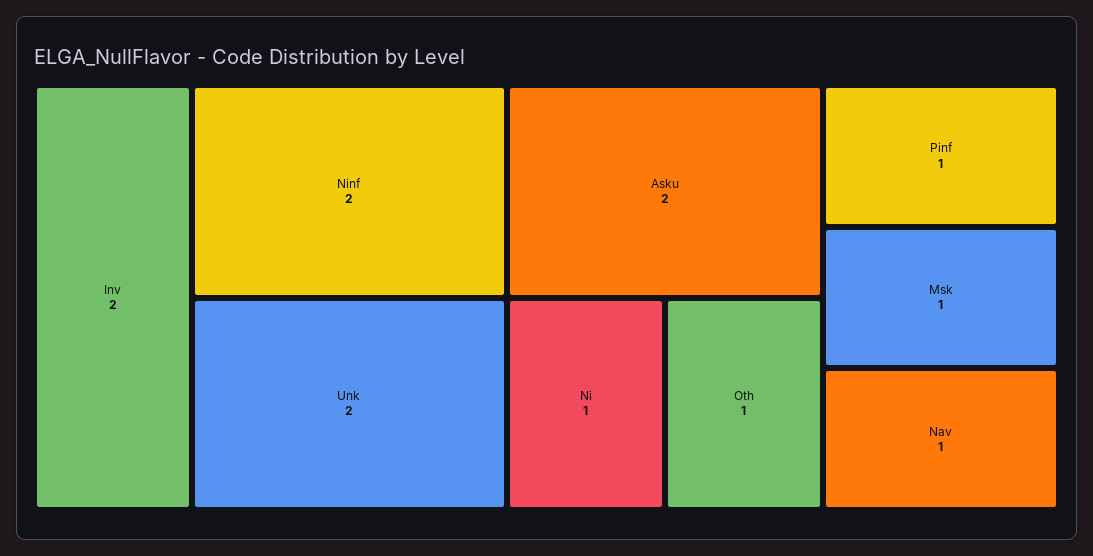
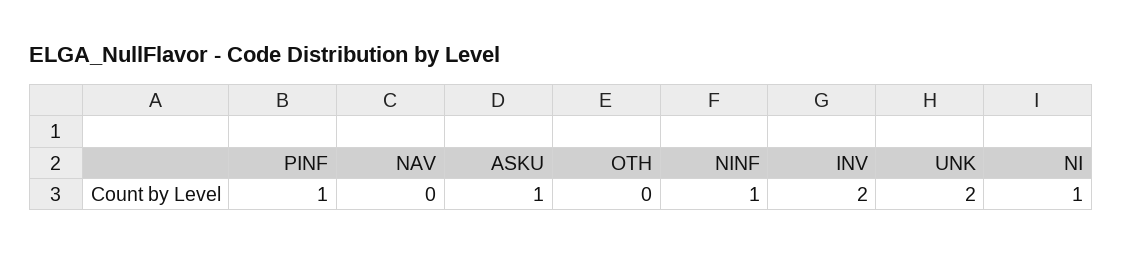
Ninf: 2 -> 1
Asku: 2 -> 1
Oth: 1 -> 0
Msk: 1 -> none
Nav: 1 -> 0

